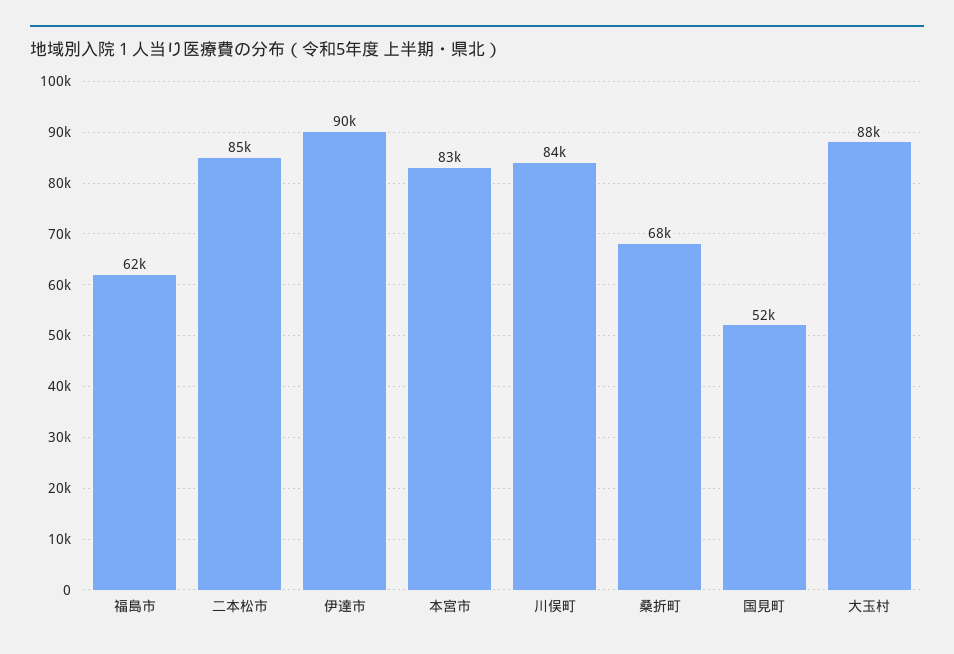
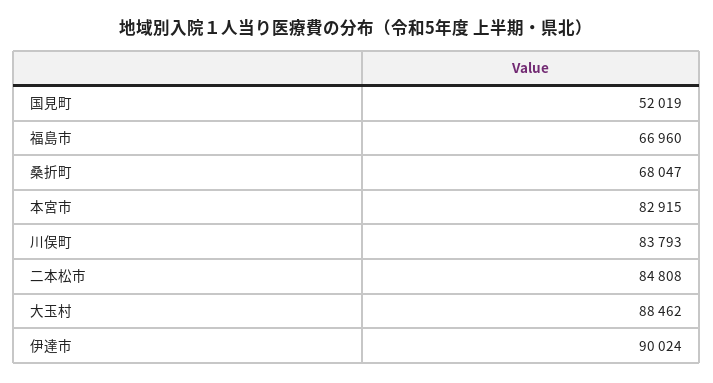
福島市: 62000 -> 66960

